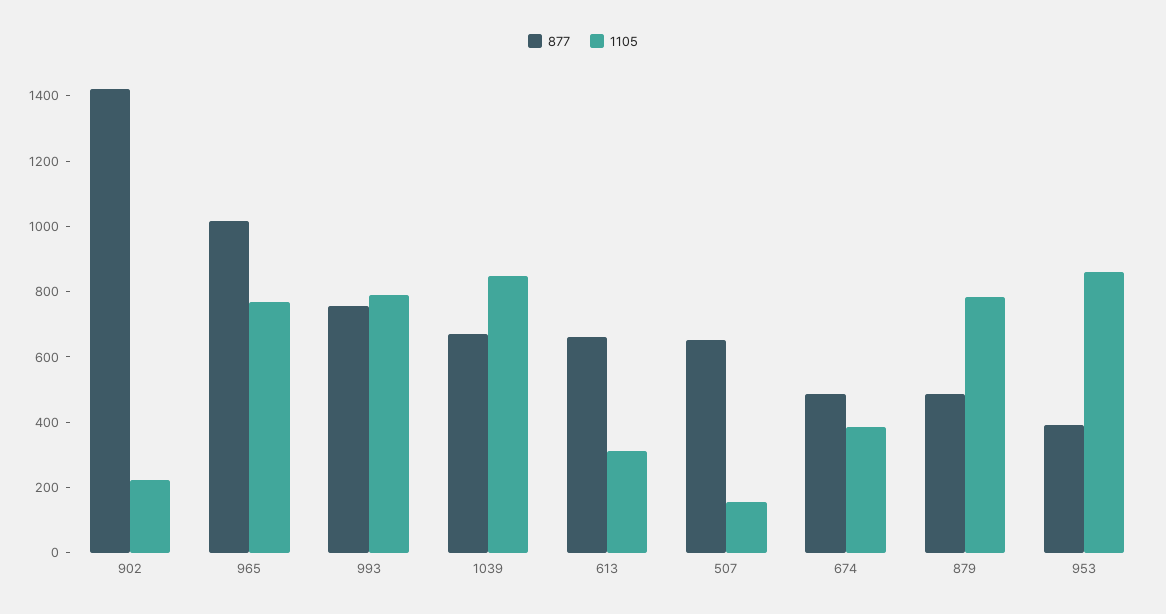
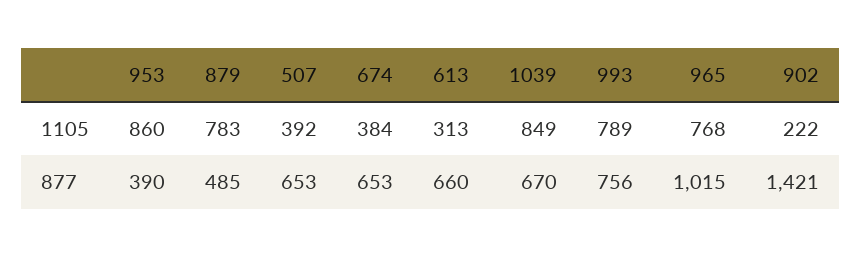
1105, 507: 150 -> 392
877, 674: 500 -> 653

